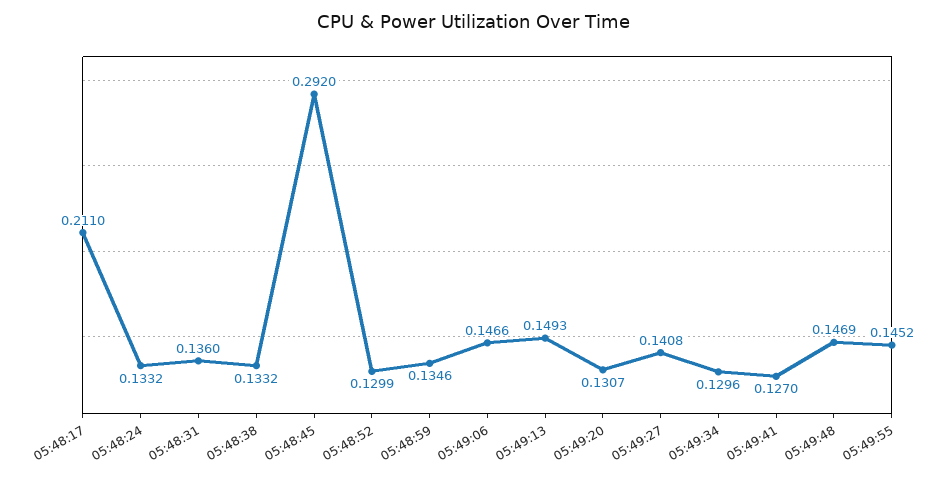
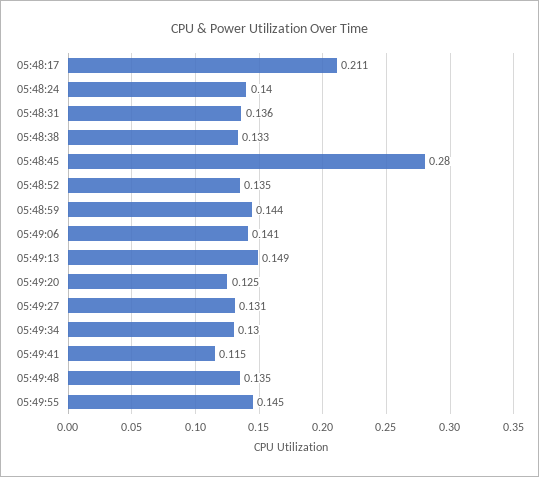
05:48:24: 0.1332 -> 0.14
05:48:45: 0.292 -> 0.28
05:48:52: 0.1299 -> 0.135
05:48:59: 0.1346 -> 0.144
05:49:06: 0.1466 -> 0.141
05:49:20: 0.1307 -> 0.125
05:49:27: 0.1408 -> 0.131
05:49:41: 0.127 -> 0.115
05:49:48: 0.1469 -> 0.135

